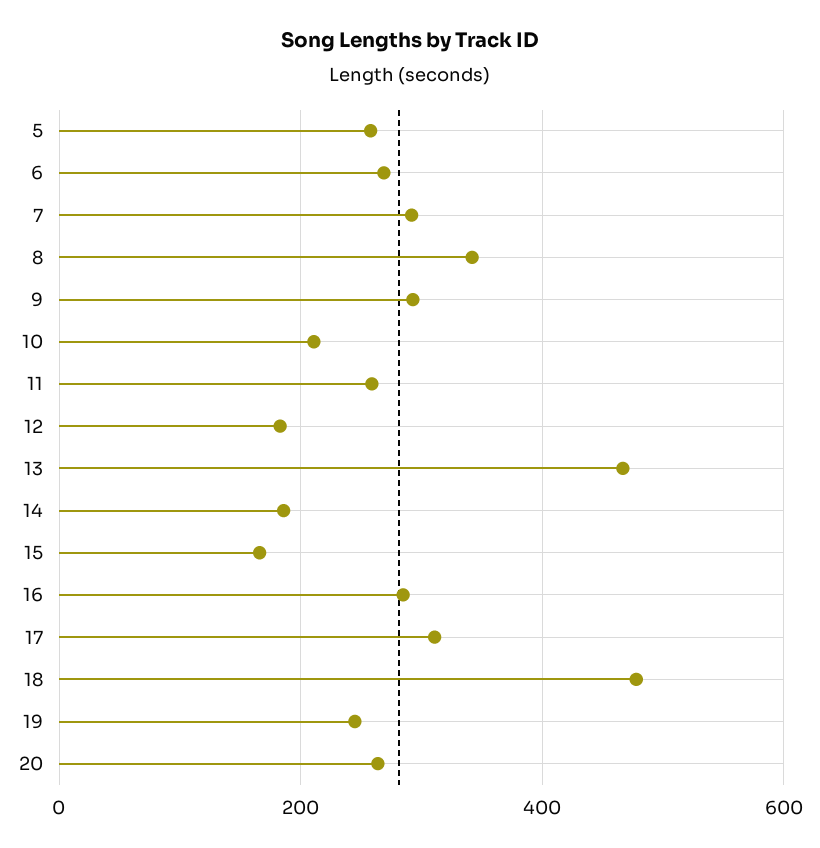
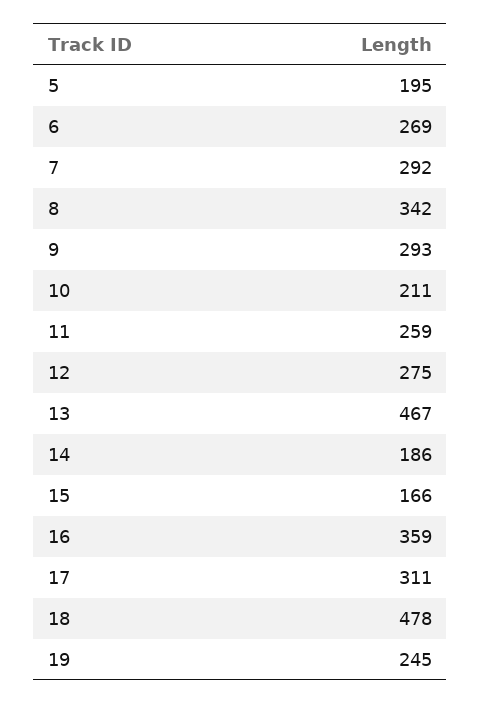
5: 260 -> 195
12: 180 -> 275
16: 280 -> 359
20: 260 -> none

